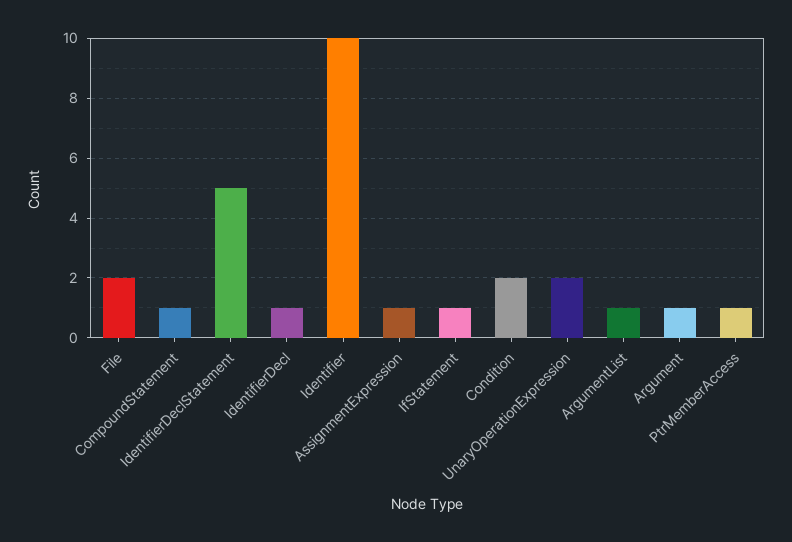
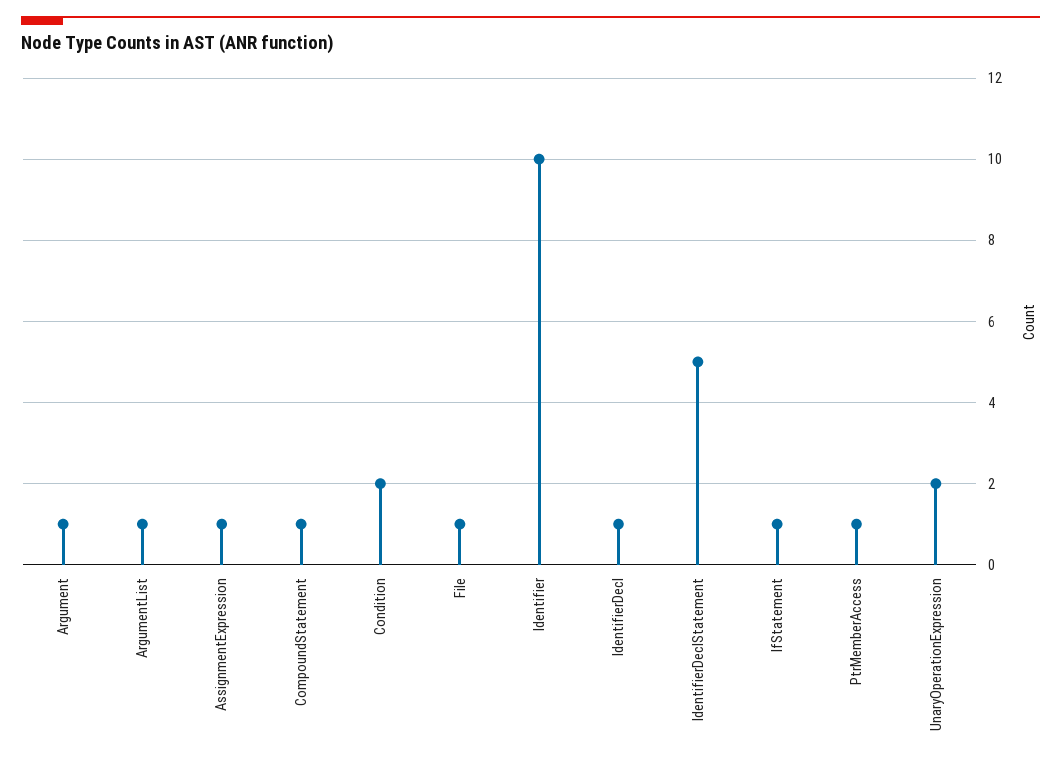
File: 2 -> 1

